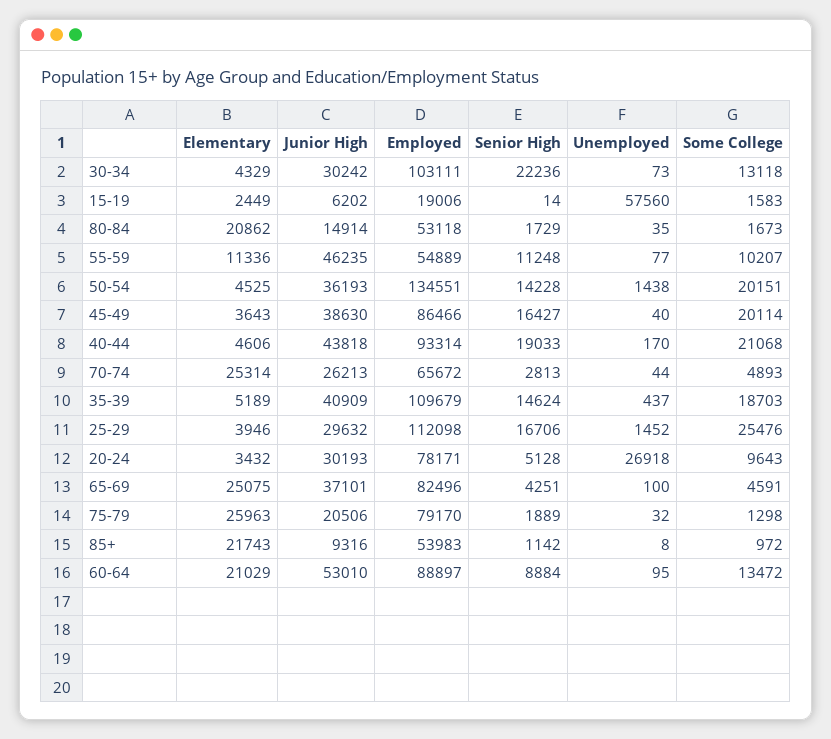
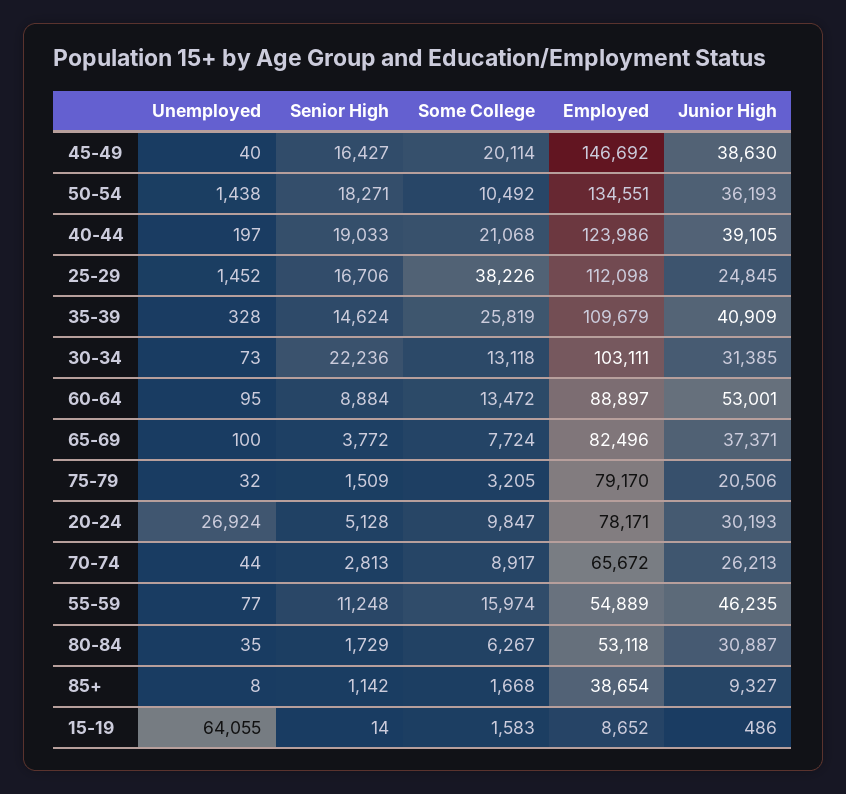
Elementary, 30-34: 4329 -> none
Junior High, 30-34: 30242 -> 31385
Elementary, 15-19: 2449 -> none
Junior High, 15-19: 6202 -> 486
Employed, 15-19: 19006 -> 8652
Unemployed, 15-19: 57560 -> 64055
Elementary, 80-84: 20862 -> none
Junior High, 80-84: 14914 -> 30887
Some College, 80-84: 1673 -> 6267
Elementary, 55-59: 11336 -> none
Some College, 55-59: 10207 -> 15974
Elementary, 50-54: 4525 -> none
Senior High, 50-54: 14228 -> 18271
Some College, 50-54: 20151 -> 10492
Elementary, 45-49: 3643 -> none
Employed, 45-49: 86466 -> 146692
Elementary, 40-44: 4606 -> none
Junior High, 40-44: 43818 -> 39105
Employed, 40-44: 93314 -> 123986
Unemployed, 40-44: 170 -> 197
Elementary, 70-74: 25314 -> none
Some College, 70-74: 4893 -> 8917
Elementary, 35-39: 5189 -> none
Unemployed, 35-39: 437 -> 328
Some College, 35-39: 18703 -> 25819
Elementary, 25-29: 3946 -> none
Junior High, 25-29: 29632 -> 24845
Some College, 25-29: 25476 -> 38226
Elementary, 20-24: 3432 -> none
Unemployed, 20-24: 26918 -> 26924
Some College, 20-24: 9643 -> 9847
Elementary, 65-69: 25075 -> none
Junior High, 65-69: 37101 -> 37371
Senior High, 65-69: 4251 -> 3772
Some College, 65-69: 4591 -> 7724
Elementary, 75-79: 25963 -> none
Senior High, 75-79: 1889 -> 1509
Some College, 75-79: 1298 -> 3205
Elementary, 85+: 21743 -> none
Junior High, 85+: 9316 -> 9327
Employed, 85+: 53983 -> 38654
Some College, 85+: 972 -> 1668
Elementary, 60-64: 21029 -> none
Junior High, 60-64: 53010 -> 53001

